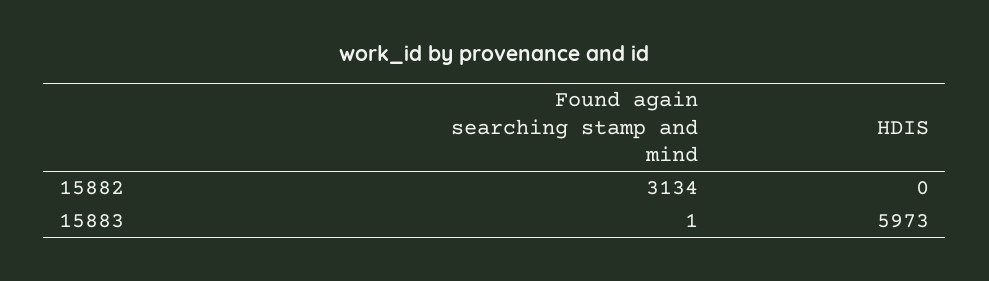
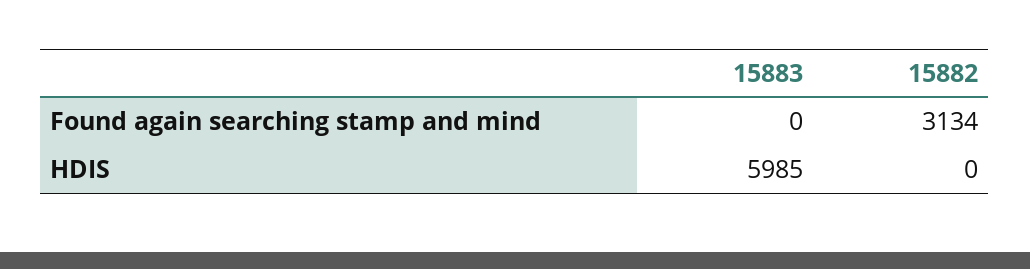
Found again searching stamp and mind, 15883: 1 -> 0
HDIS, 15883: 5973 -> 5985

